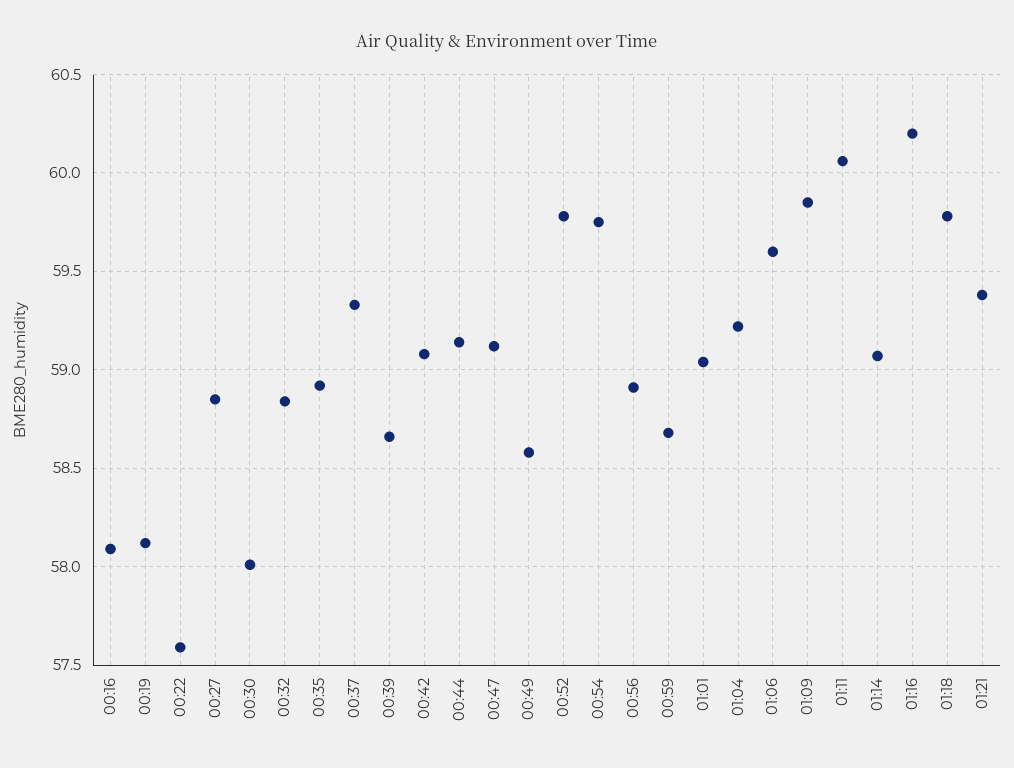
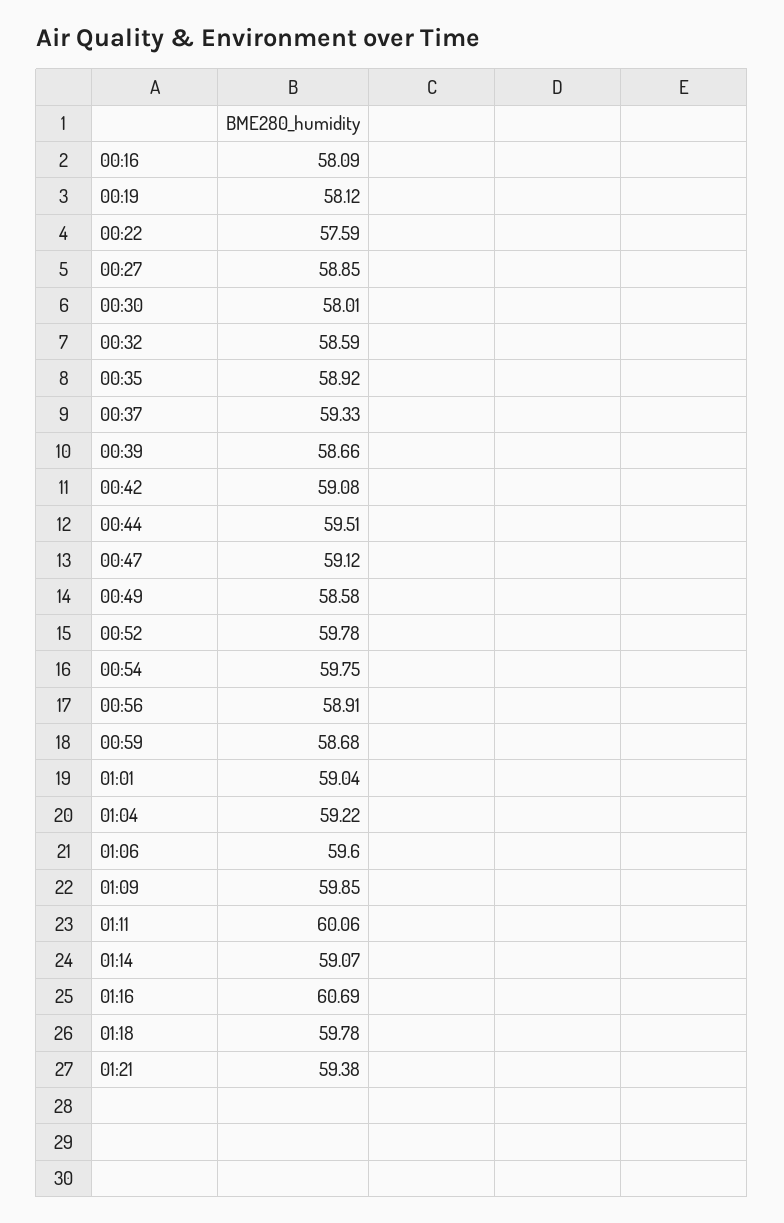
00:32: 58.85 -> 58.59
00:44: 59.15 -> 59.51
01:16: 60.2 -> 60.69

